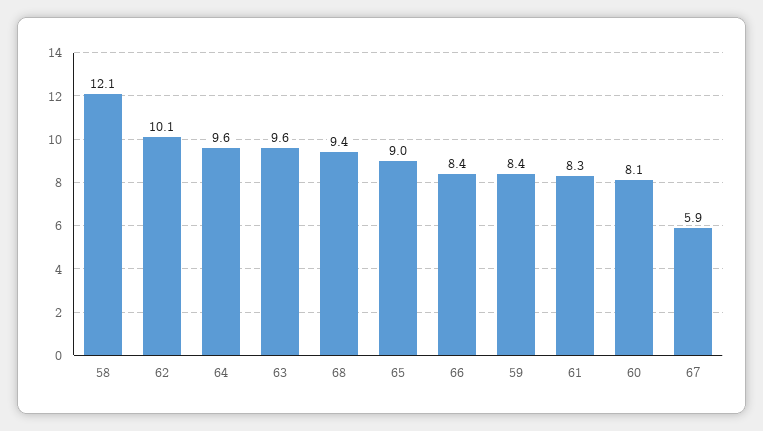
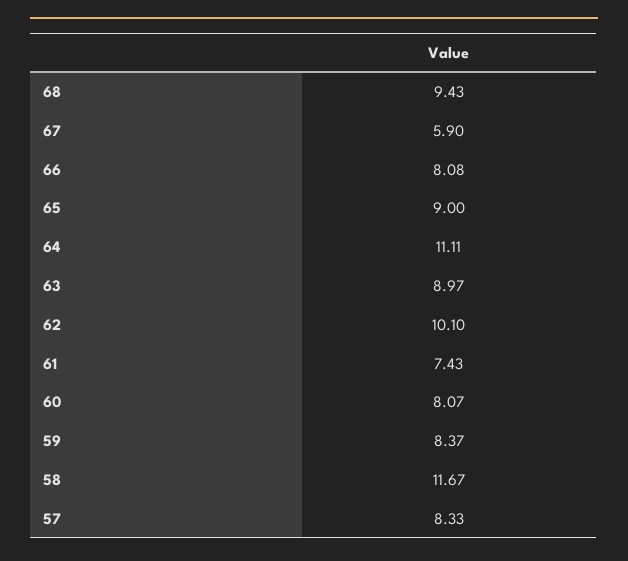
58: 12.1 -> 11.67
64: 9.6 -> 11.11
63: 9.6 -> 8.97
66: 8.4 -> 8.08
61: 8.3 -> 7.43
57: none -> 8.33

